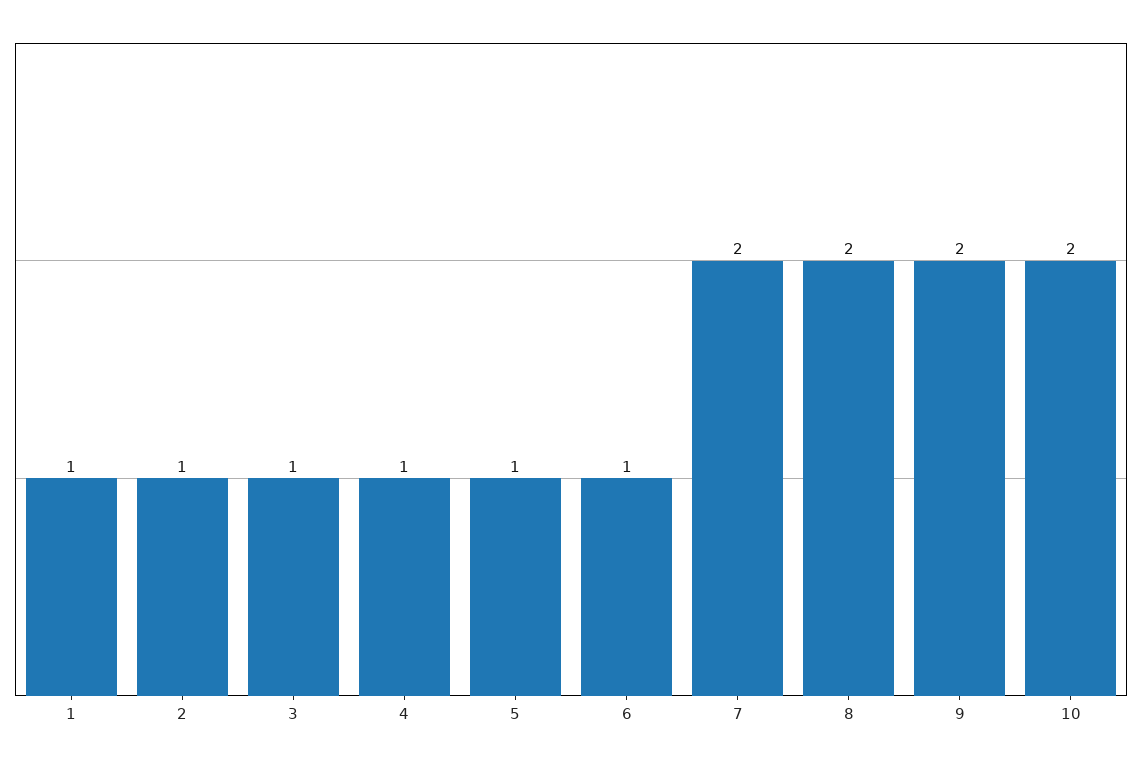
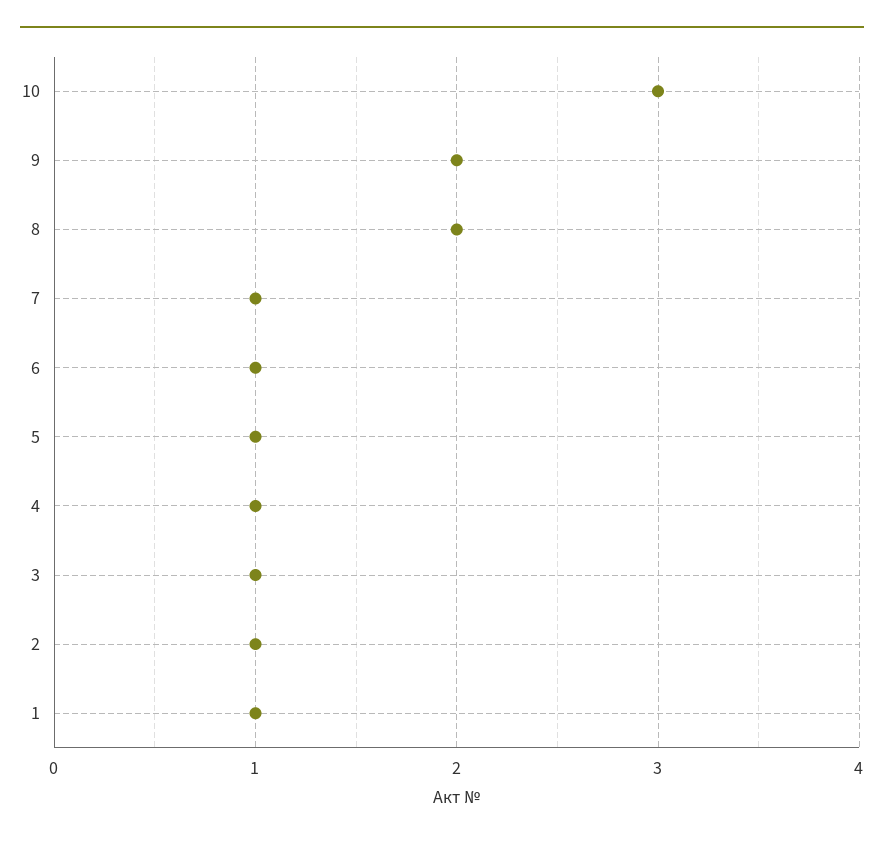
7: 2 -> 1
10: 2 -> 3

